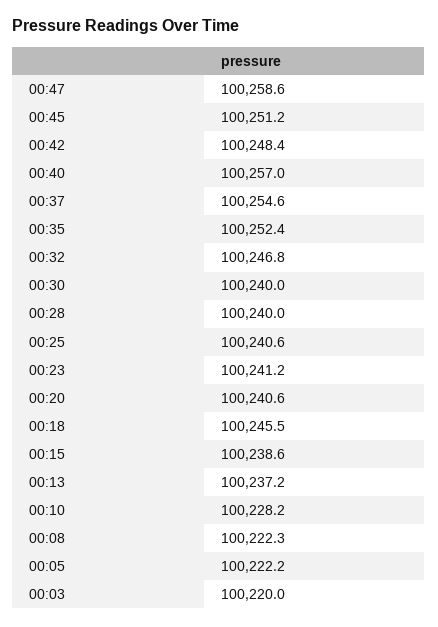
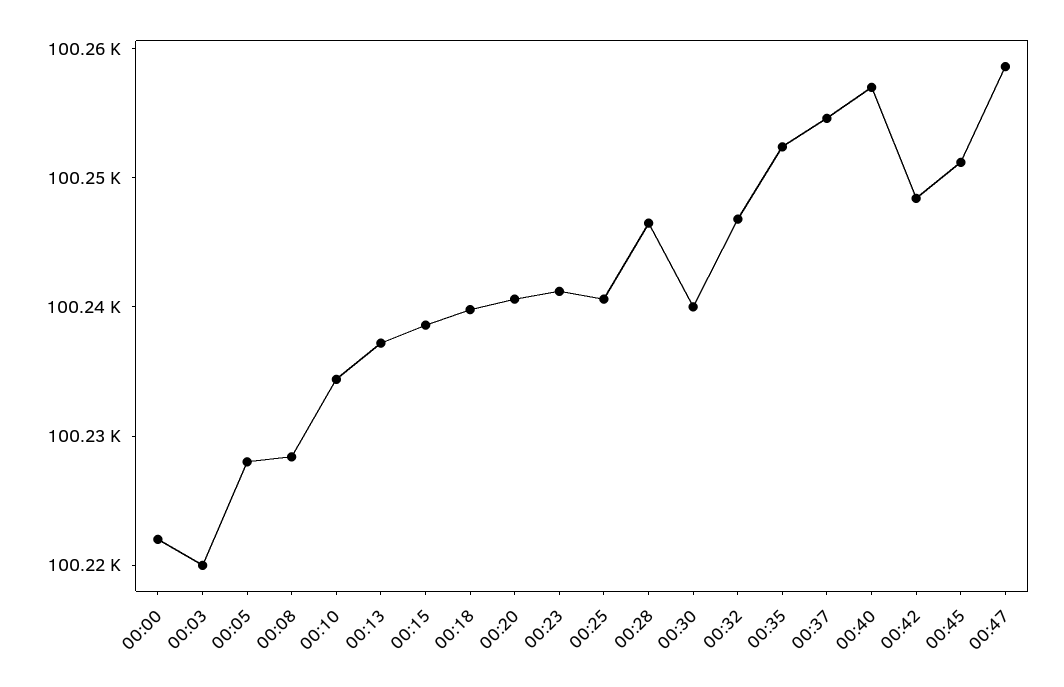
00:28: 100240 -> 100246
00:18: 100245.5 -> 100240
00:10: 100228.2 -> 100234
00:08: 100222.3 -> 100228
00:05: 100222.2 -> 100228
00:00: none -> 100222

